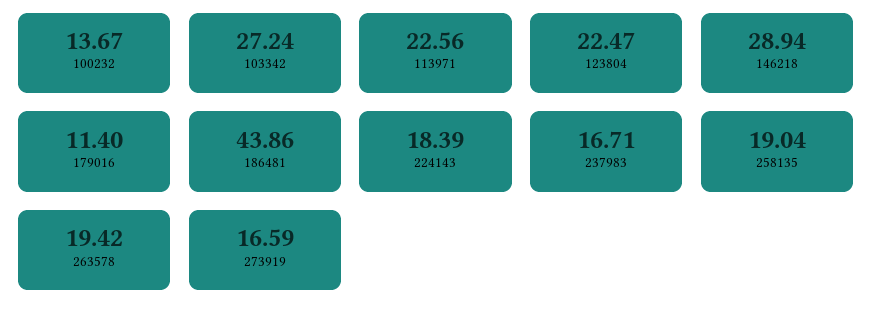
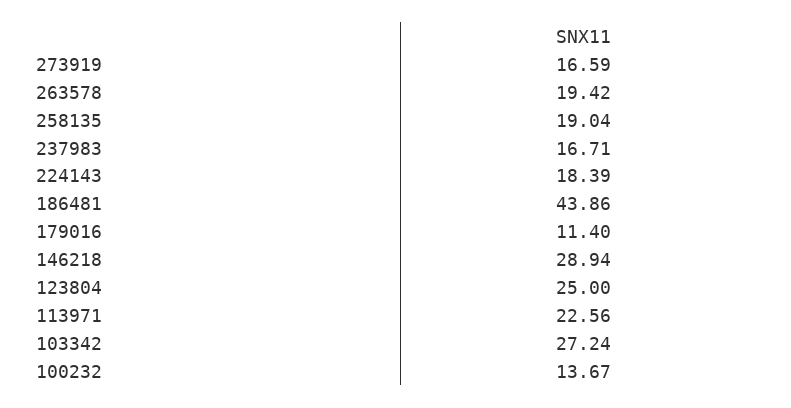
123804: 22.47 -> 25

